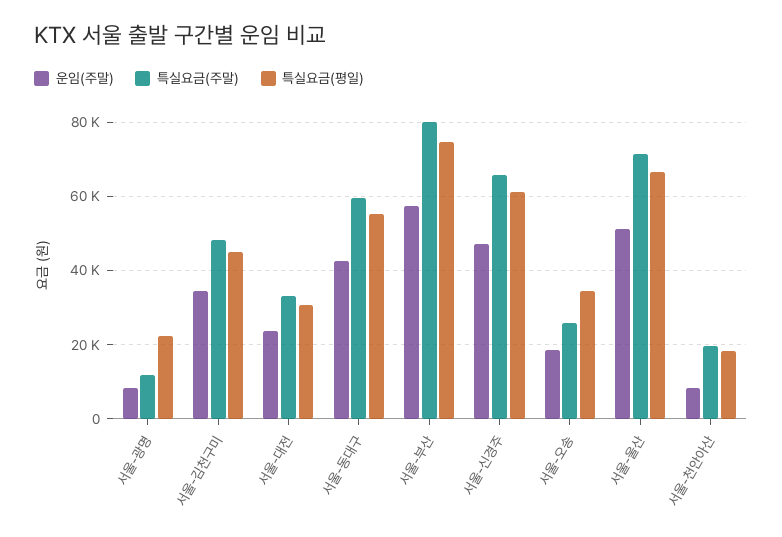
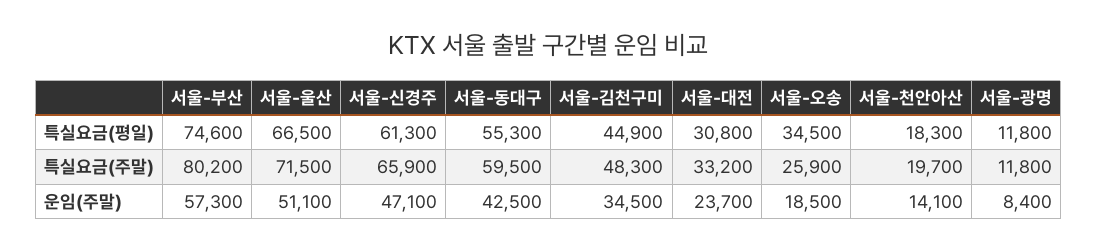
특실요금(평일), 서울-광명: 22000 -> 11800
운임(주말), 서울-천안아산: 8000 -> 14100

